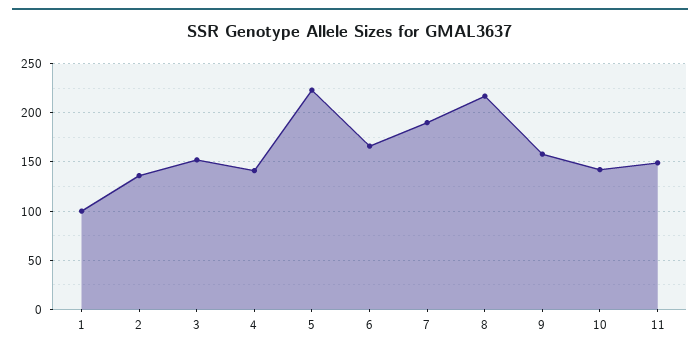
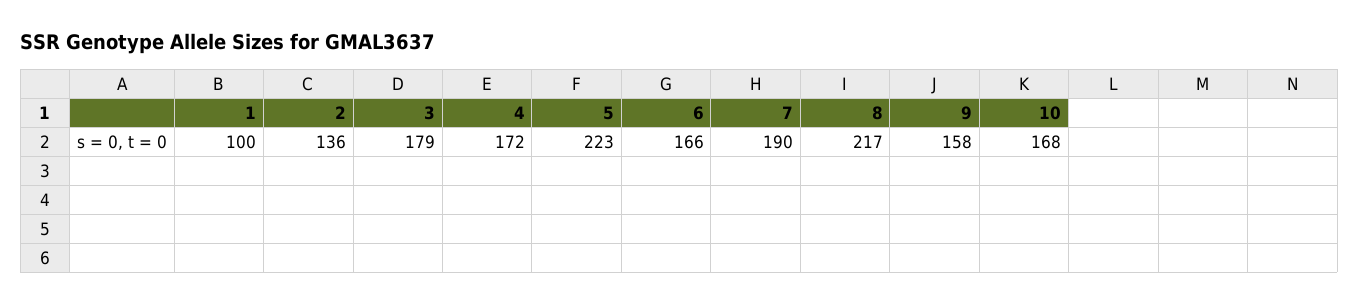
3: 150 -> 179
4: 140 -> 172
10: 140 -> 168
11: 150 -> none

